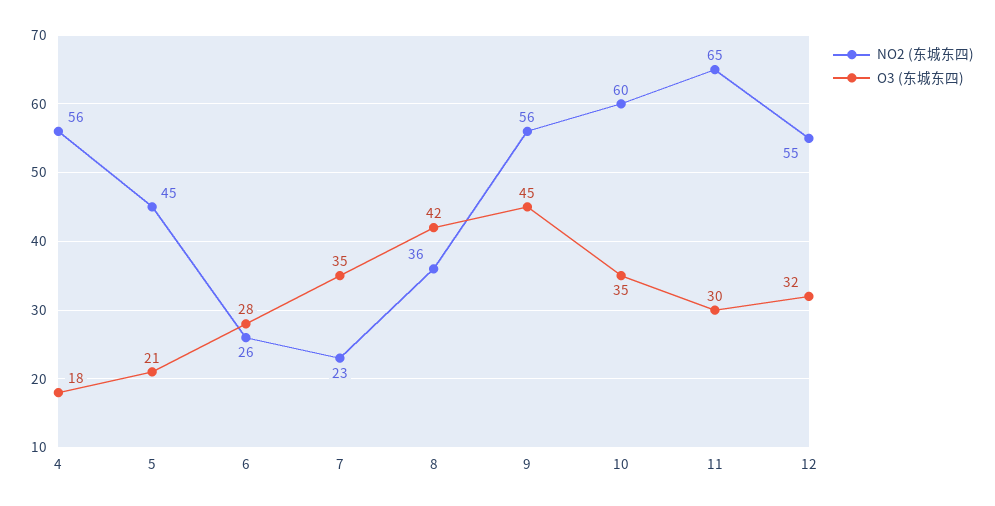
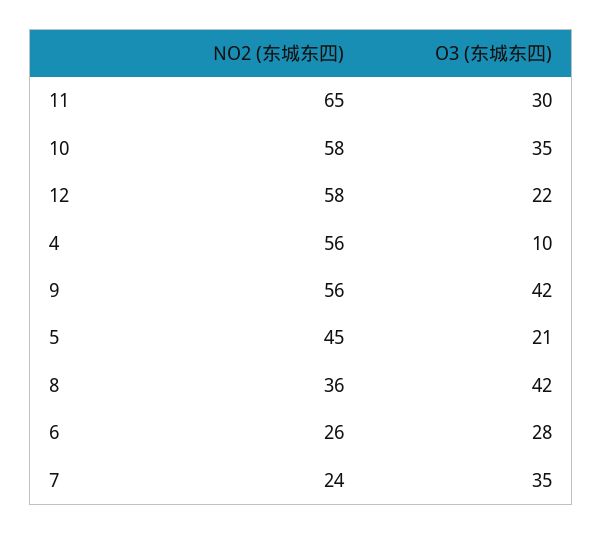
O3 (东城东四), 4: 18 -> 10
NO2 (东城东四), 7: 23 -> 24
O3 (东城东四), 9: 45 -> 42
NO2 (东城东四), 10: 60 -> 58
NO2 (东城东四), 12: 55 -> 58
O3 (东城东四), 12: 32 -> 22

